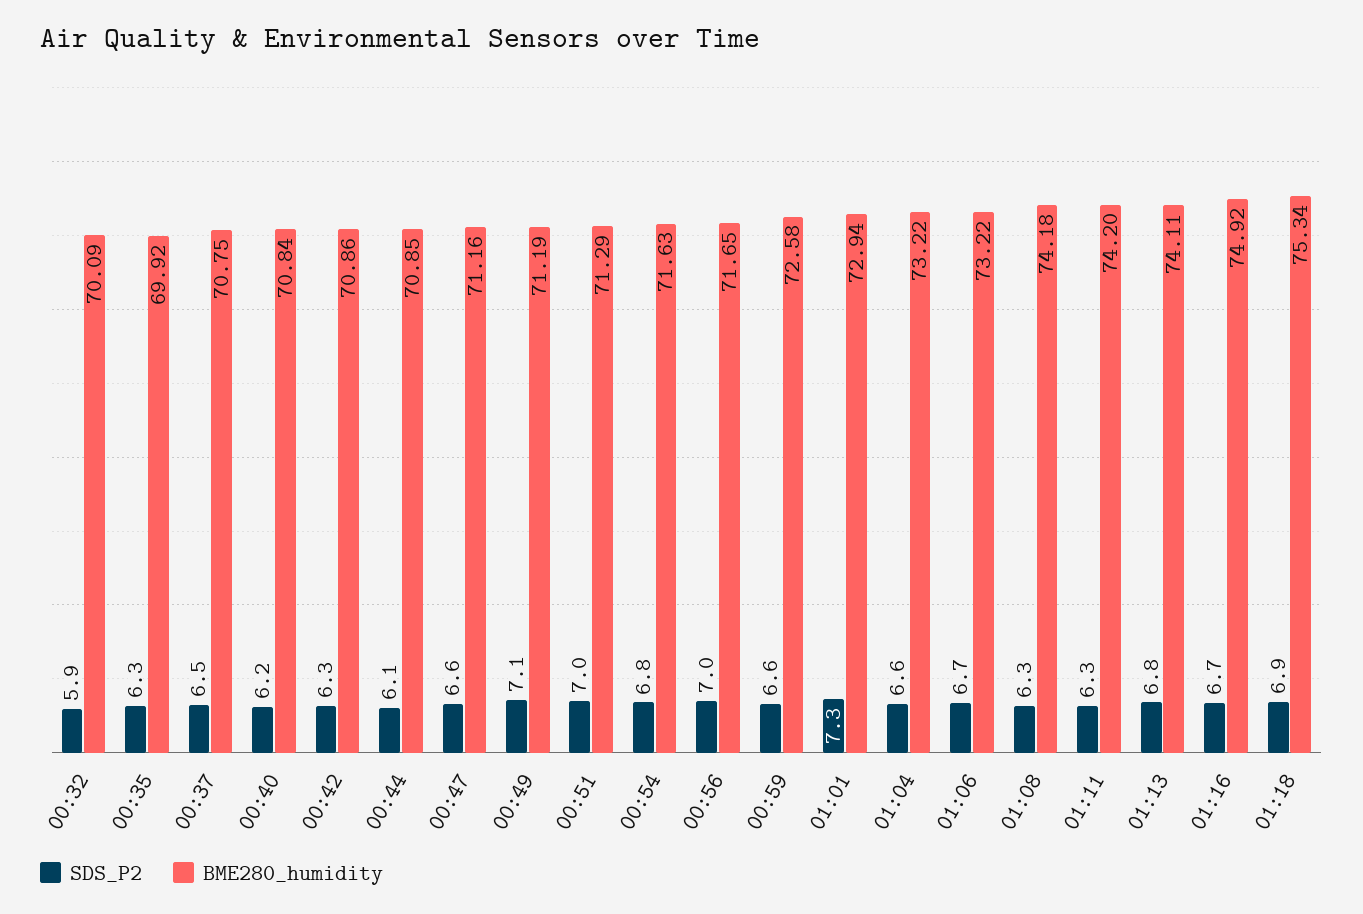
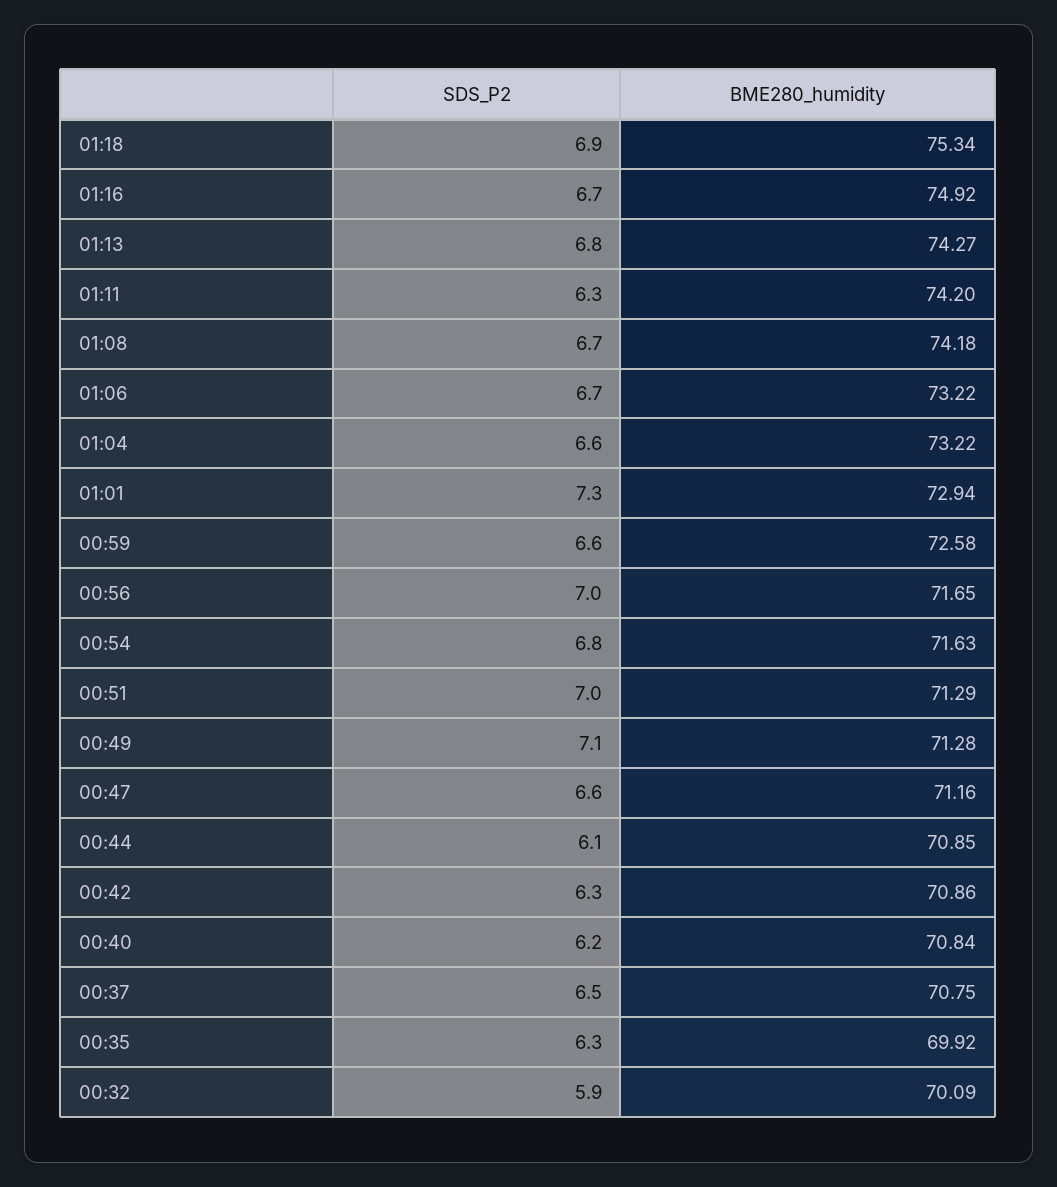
BME280_humidity, 00:49: 71.19 -> 71.28
SDS_P2, 01:08: 6.3 -> 6.7
BME280_humidity, 01:13: 74.11 -> 74.27

